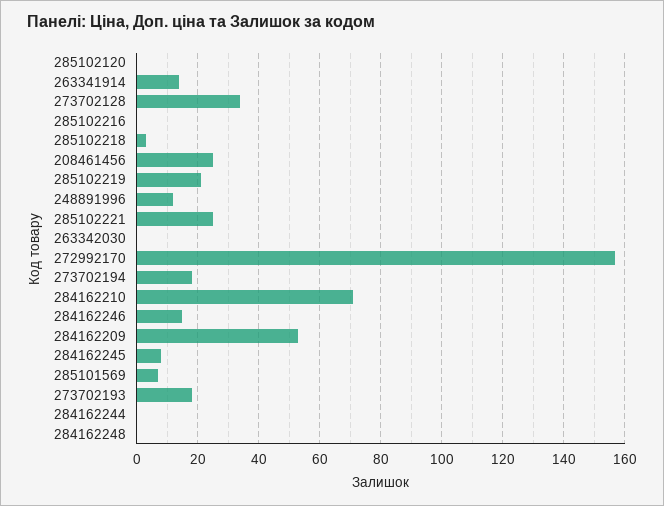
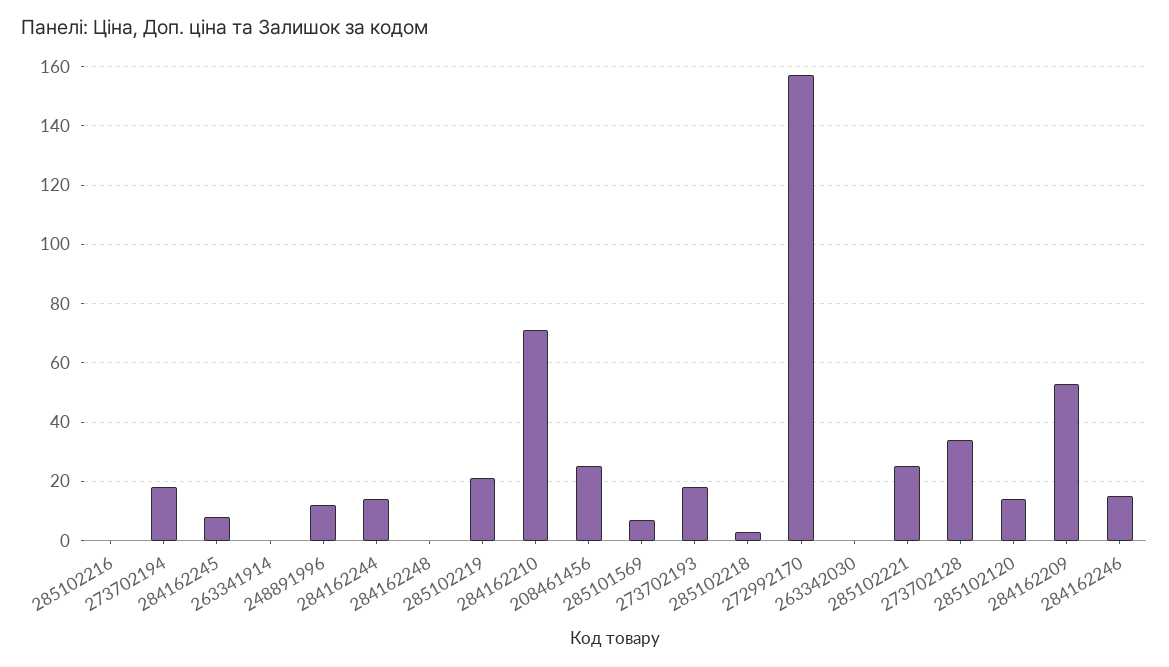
285102120: 0 -> 15
263341914: 15 -> 0
284162244: 0 -> 15

